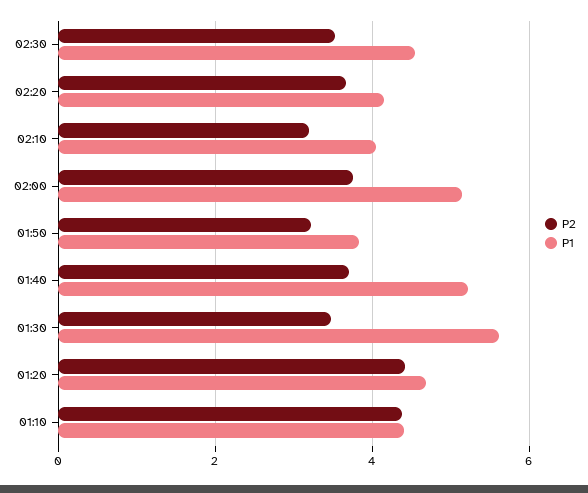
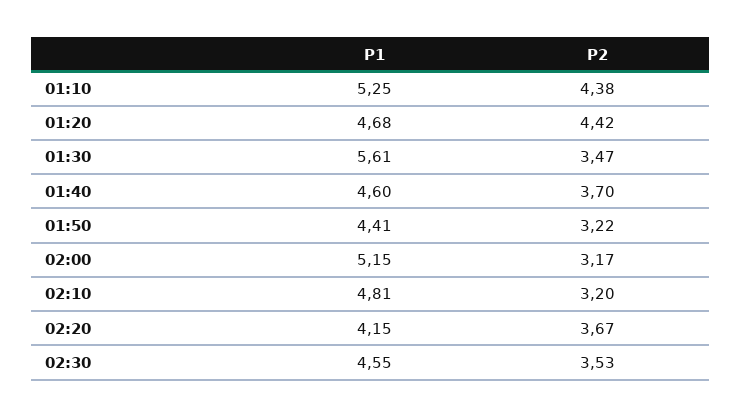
P1, 02:10: 4 -> 4.81
P2, 02:00: 3.8 -> 3.17
P1, 01:50: 3.8 -> 4.41
P1, 01:40: 5.2 -> 4.6
P1, 01:10: 4.4 -> 5.25

